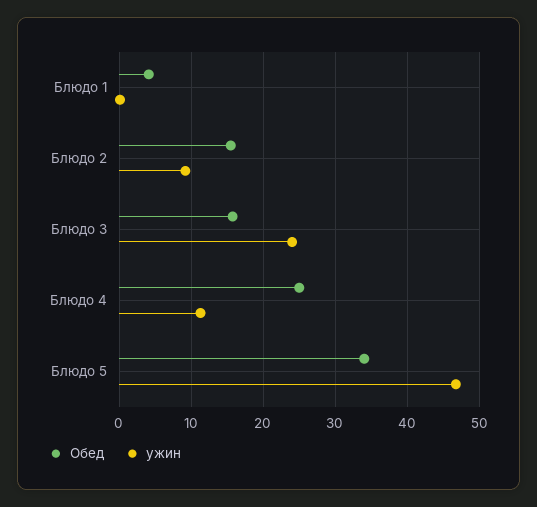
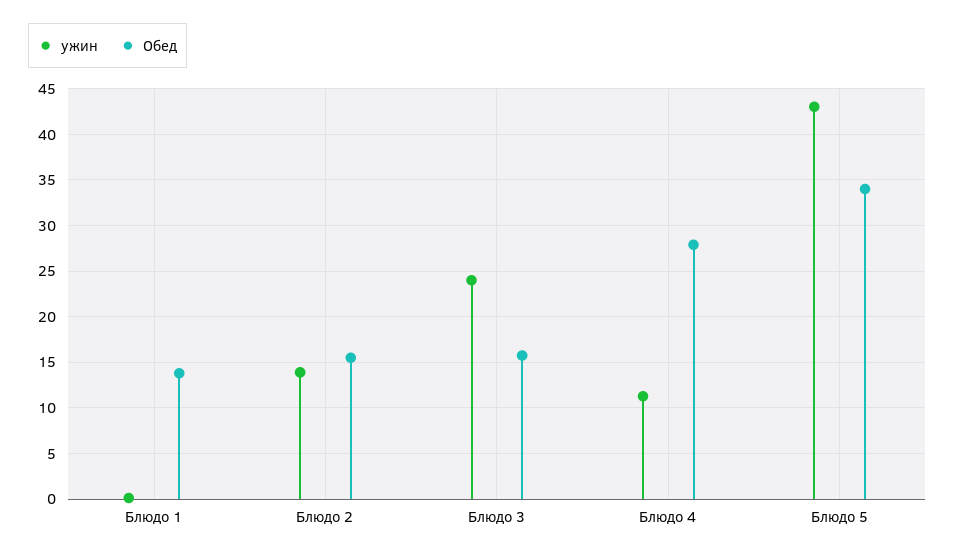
Обед, Блюдо 1: 4 -> 14
ужин, Блюдо 2: 9 -> 14
Обед, Блюдо 4: 25 -> 28
ужин, Блюдо 5: 47 -> 43

